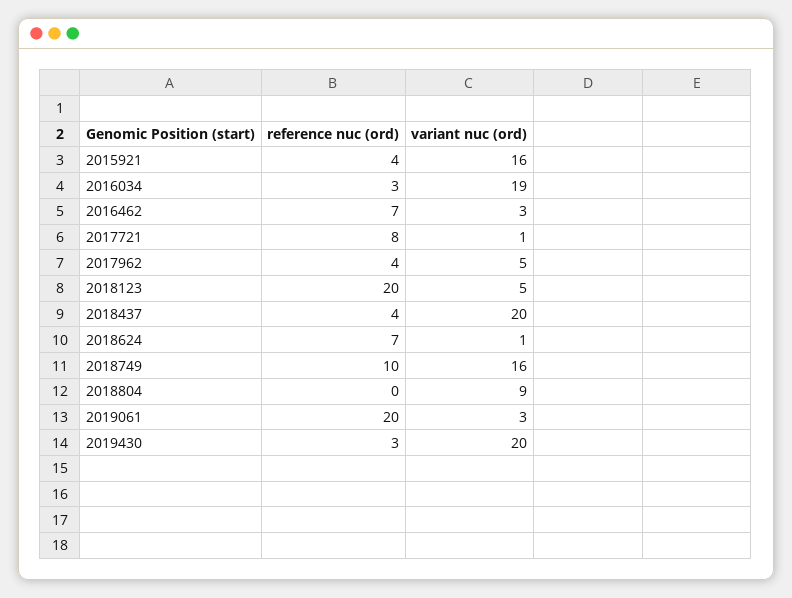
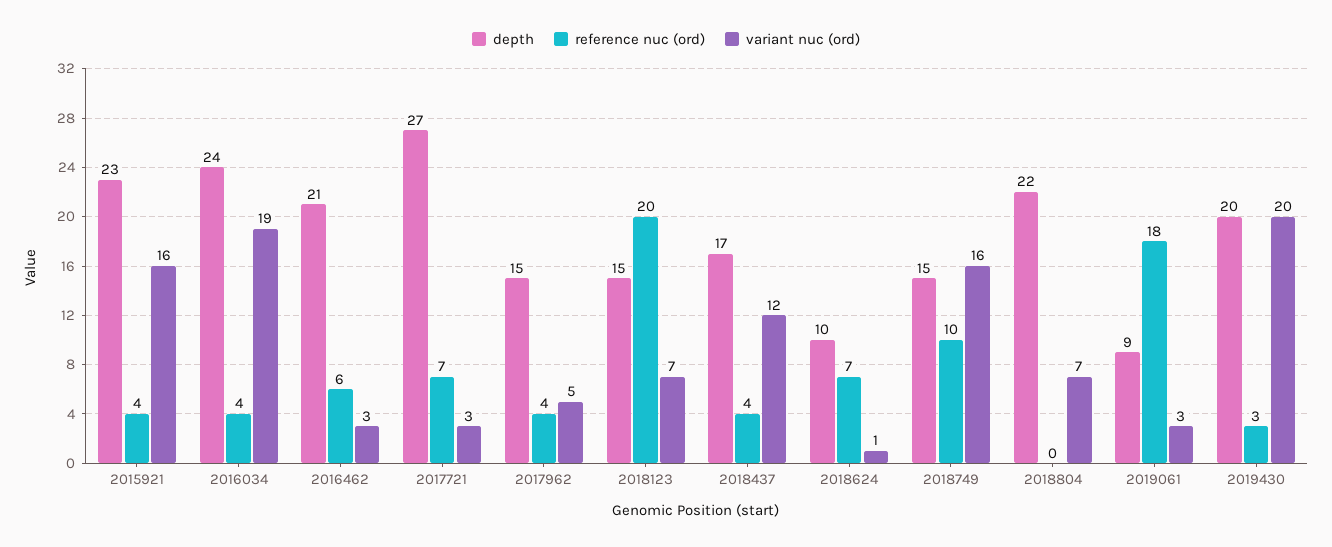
reference nuc (ord), 2016034: 3 -> 4
reference nuc (ord), 2016462: 7 -> 6
reference nuc (ord), 2017721: 8 -> 7
variant nuc (ord), 2017721: 1 -> 3
variant nuc (ord), 2018123: 5 -> 7
variant nuc (ord), 2018437: 20 -> 12
variant nuc (ord), 2018804: 9 -> 7
reference nuc (ord), 2019061: 20 -> 18
depth, 2015921: none -> 23
depth, 2016034: none -> 24
depth, 2016462: none -> 21
depth, 2017721: none -> 27
depth, 2017962: none -> 15
depth, 2018123: none -> 15
depth, 2018437: none -> 17
depth, 2018624: none -> 10
depth, 2018749: none -> 15
depth, 2018804: none -> 22
depth, 2019061: none -> 9
depth, 2019430: none -> 20

